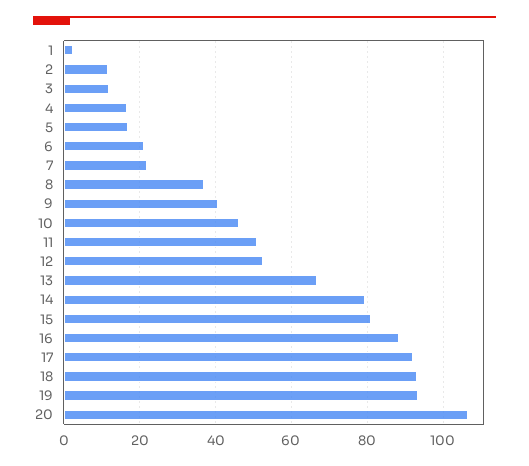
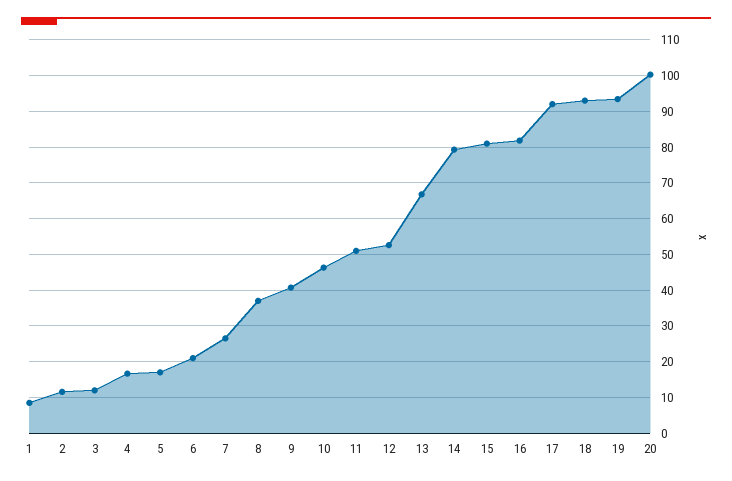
1: 2 -> 8
7: 22 -> 26
16: 88 -> 82
20: 106 -> 100

